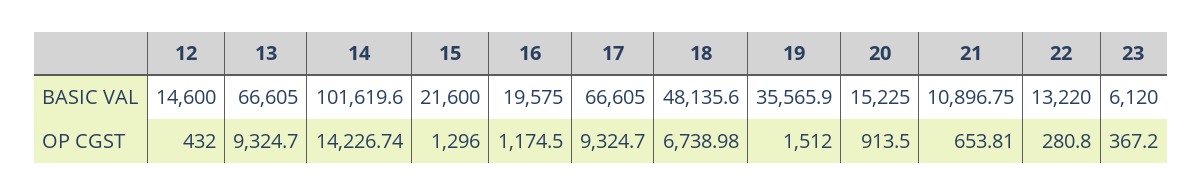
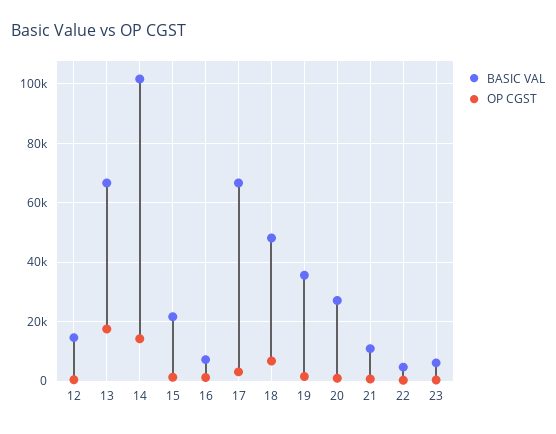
BASIC VAL, 16: 19575 -> 7500
BASIC VAL, 20: 15225 -> 27500
BASIC VAL, 22: 13220 -> 5000
OP CGST, 13: 9324.7 -> 17500
OP CGST, 17: 9324.7 -> 2500

